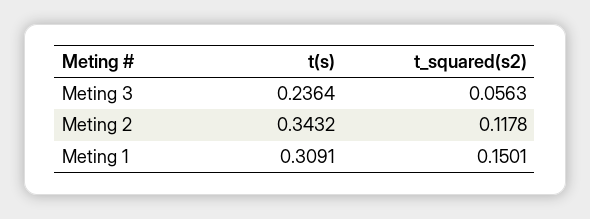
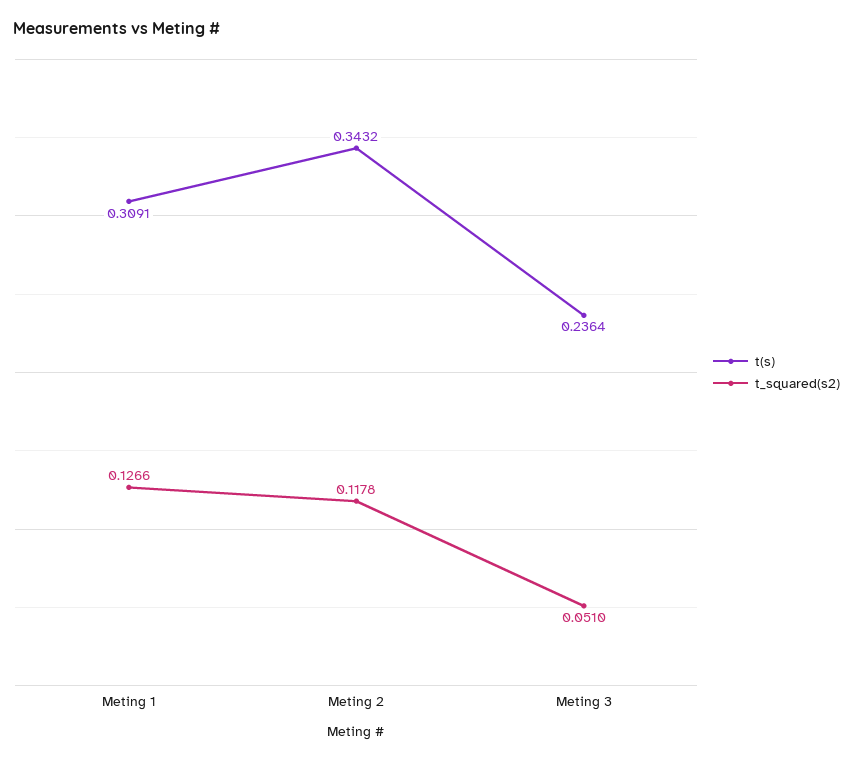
t_squared(s2), Meting 3: 0.0563 -> 0.051
t_squared(s2), Meting 1: 0.1501 -> 0.1266

